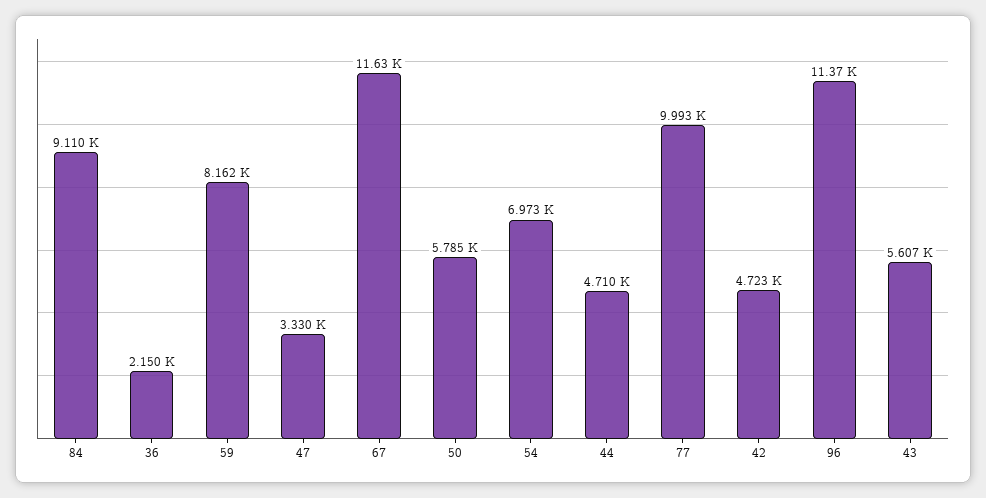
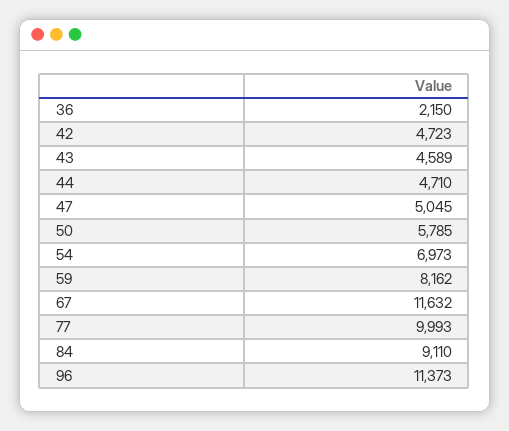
47: 3330 -> 5045
43: 5607 -> 4589

